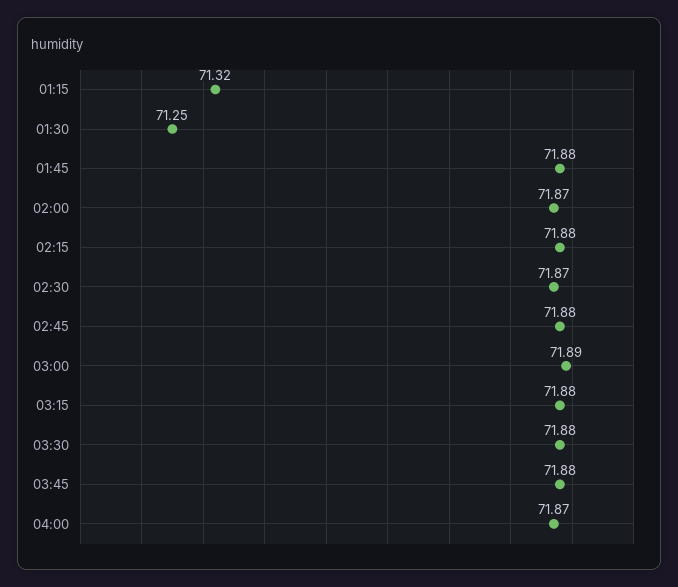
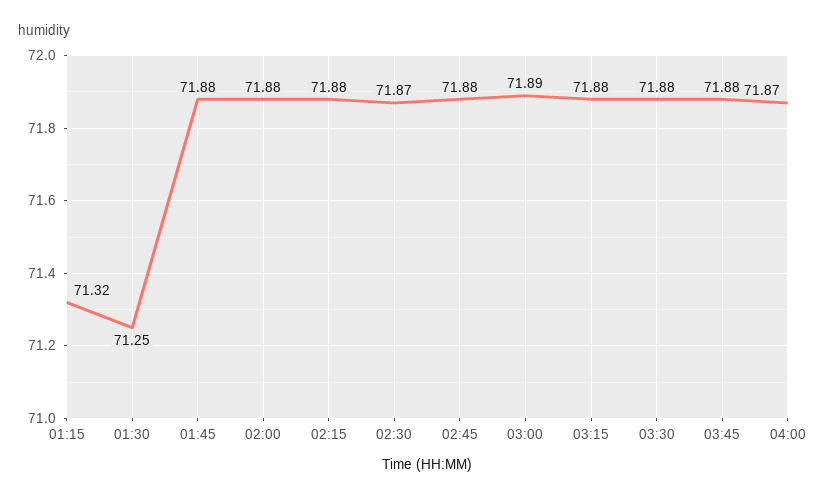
02:00: 71.87 -> 71.88

